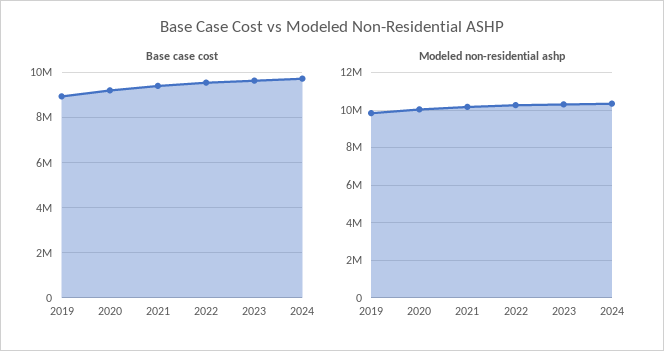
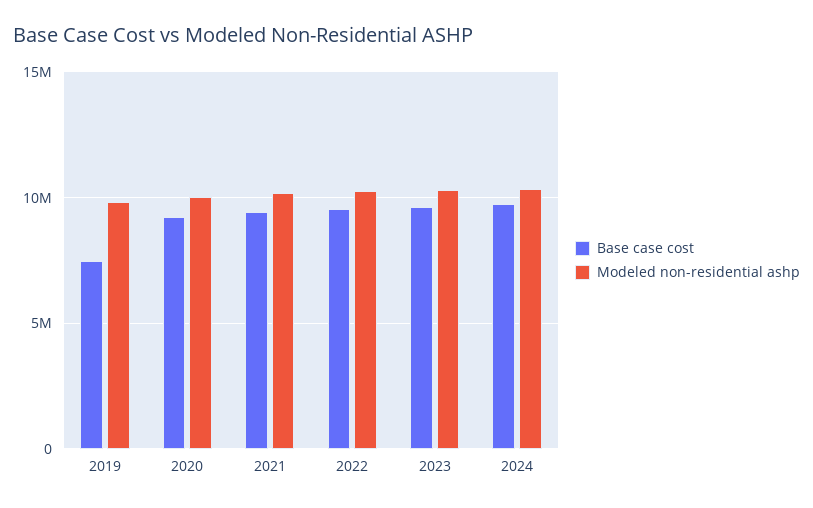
Base case cost, 2019: 9000000 -> 7500000

